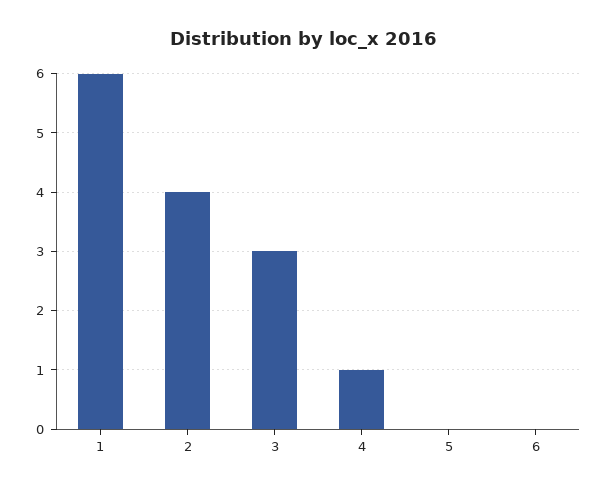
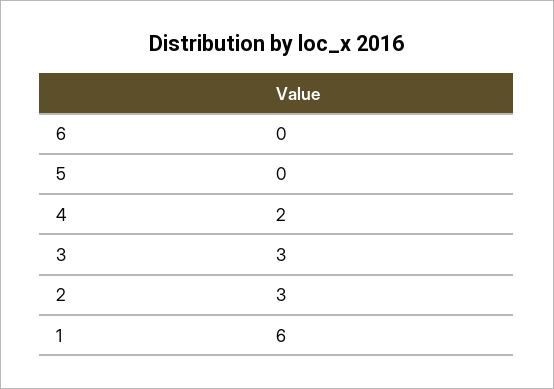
2: 4 -> 3
4: 1 -> 2

